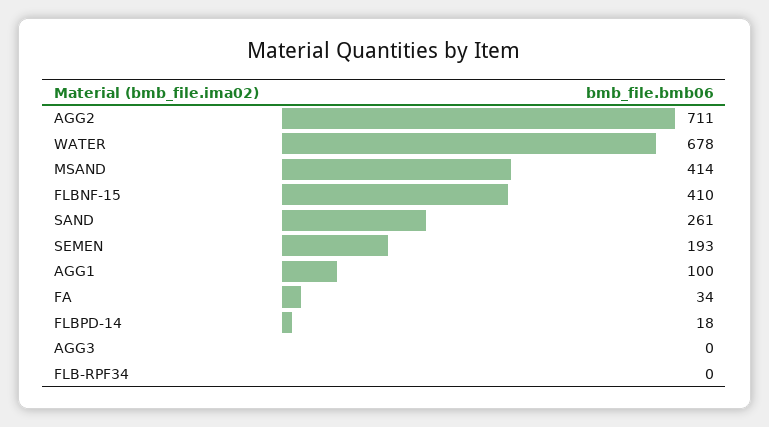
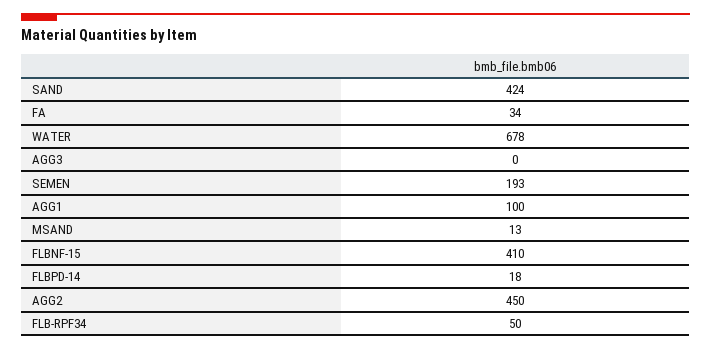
AGG2: 711 -> 450
MSAND: 414 -> 13
SAND: 261 -> 424
FLB-RPF34: 0 -> 50

